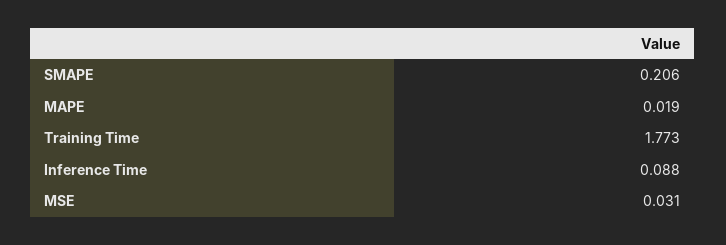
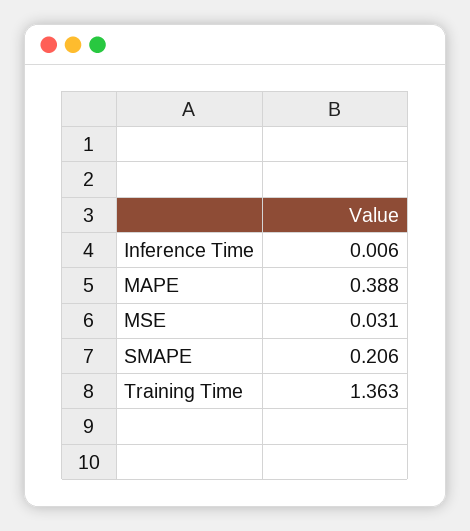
MAPE: 0.019 -> 0.388
Training Time: 1.773 -> 1.363
Inference Time: 0.088 -> 0.006

